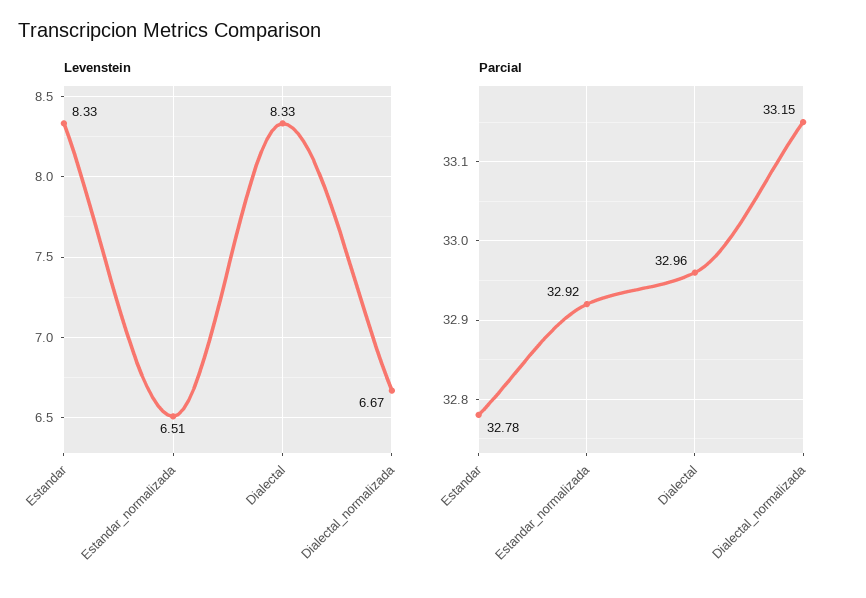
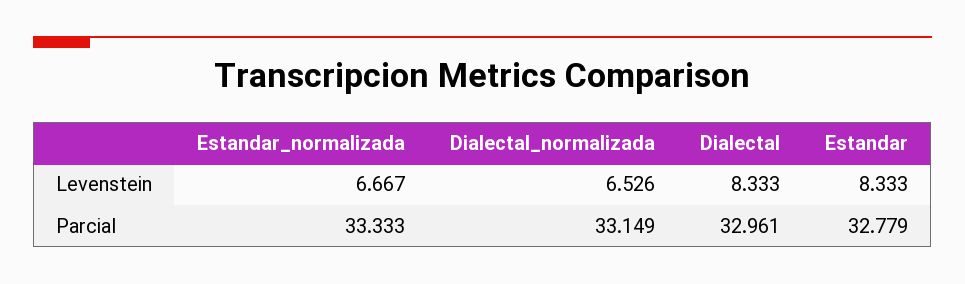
Levenstein, Estandar_normalizada: 6.51 -> 6.667
Levenstein, Dialectal_normalizada: 6.67 -> 6.526
Parcial, Estandar_normalizada: 32.92 -> 33.333

